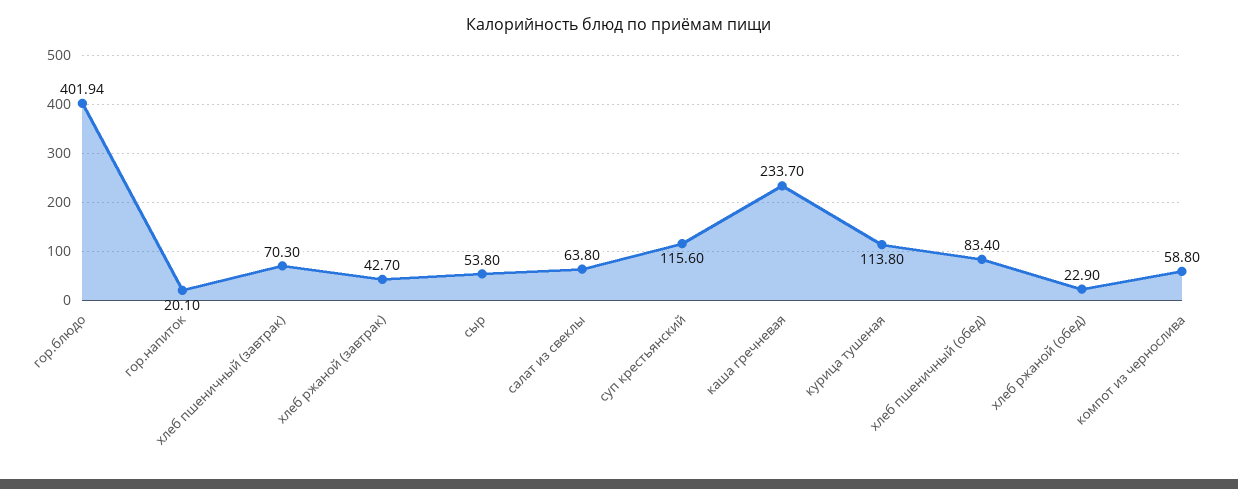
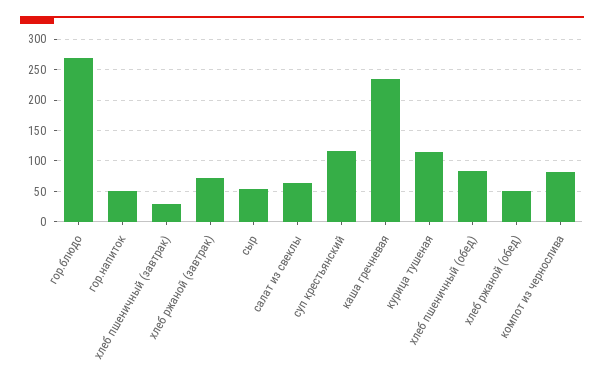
гор.блюдо: 401.94 -> 270
гор.напиток: 20.1 -> 50
хлеб пшеничный (завтрак): 70.3 -> 30
хлеб ржаной (завтрак): 42.7 -> 70
хлеб ржаной (обед): 22.9 -> 50
компот из чернослива: 58.8 -> 80

